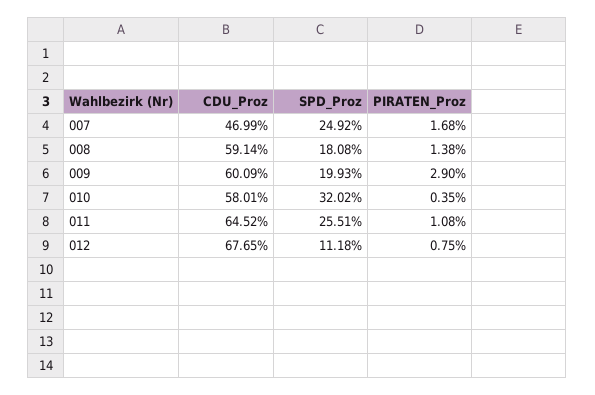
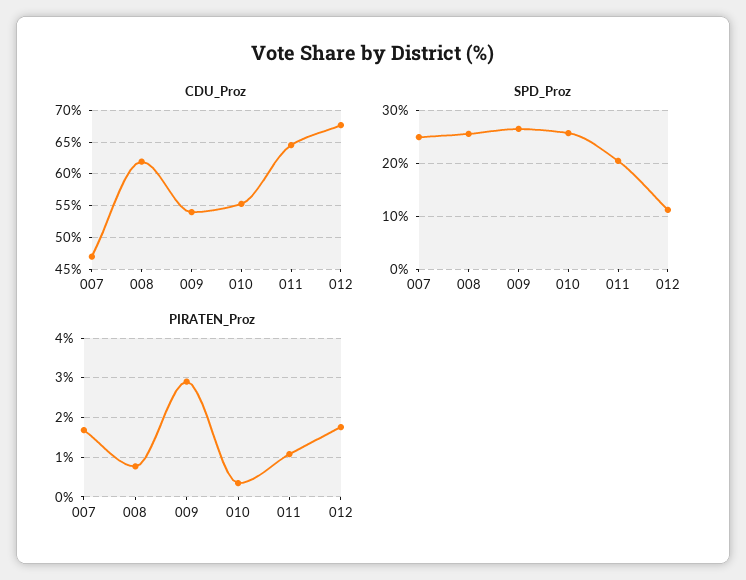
CDU_Proz, 008: 59.14 -> 62
SPD_Proz, 008: 18.08 -> 26
PIRATEN_Proz, 008: 1.38 -> 0.8
CDU_Proz, 009: 60.09 -> 54
SPD_Proz, 009: 19.93 -> 26
CDU_Proz, 010: 58.01 -> 55
SPD_Proz, 010: 32.02 -> 26
SPD_Proz, 011: 25.51 -> 20
PIRATEN_Proz, 012: 0.75 -> 1.8

